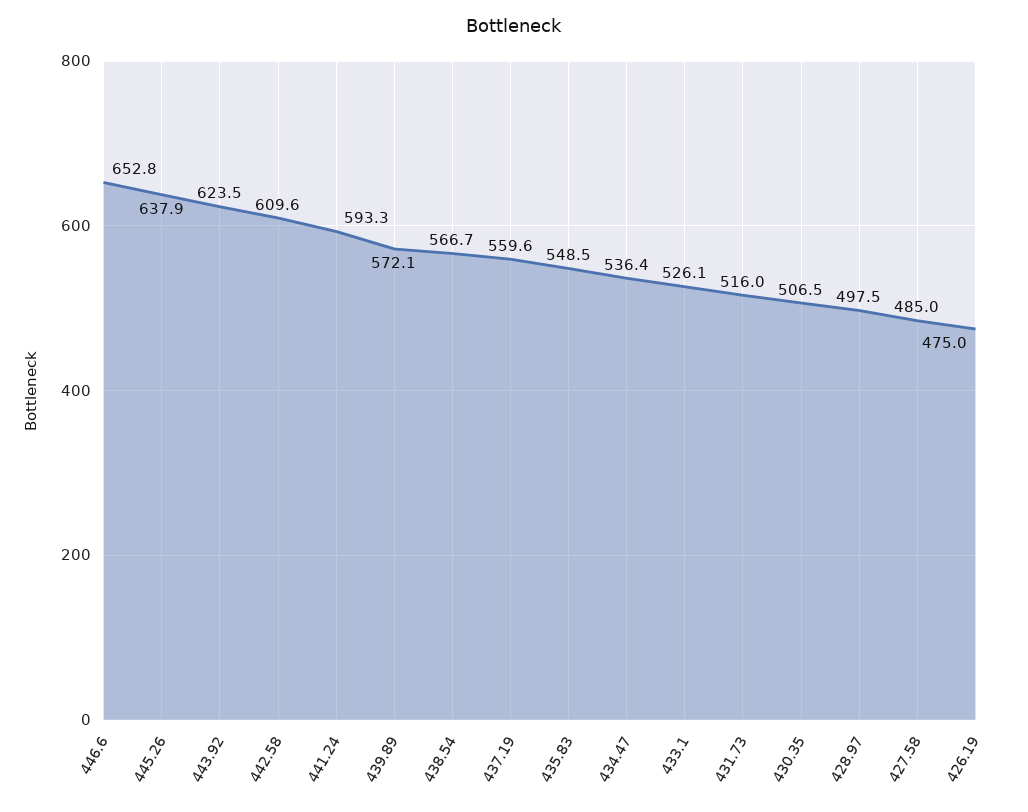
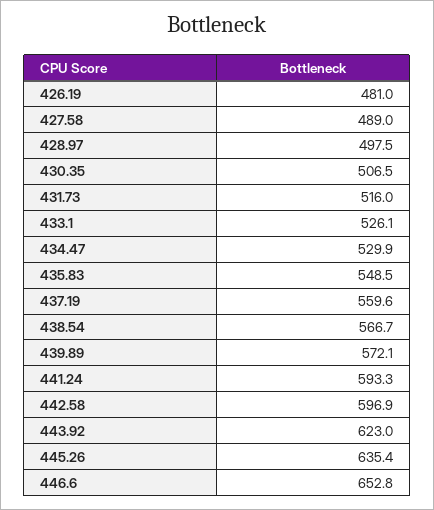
445.26: 637.9 -> 635.4
443.92: 623.5 -> 623
442.58: 609.6 -> 596.9
434.47: 536.4 -> 529.9
427.58: 485 -> 489
426.19: 475 -> 481

